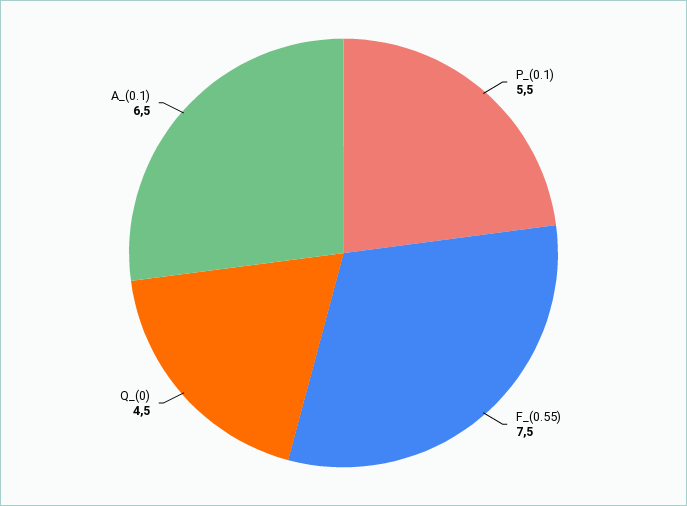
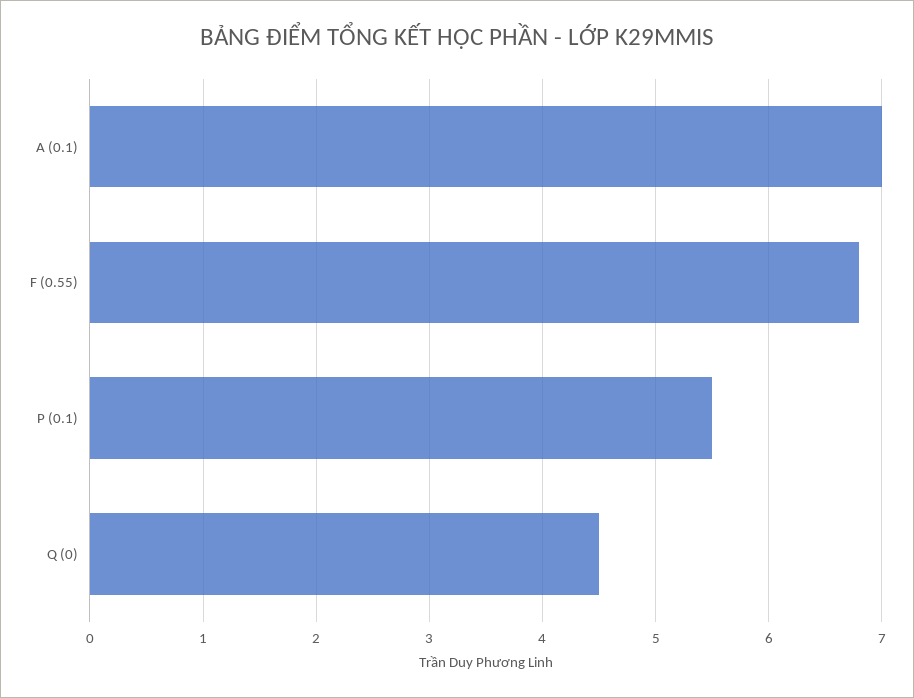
F_(0.55): 7.5 -> 6.8
A_(0.1): 6.5 -> 7

